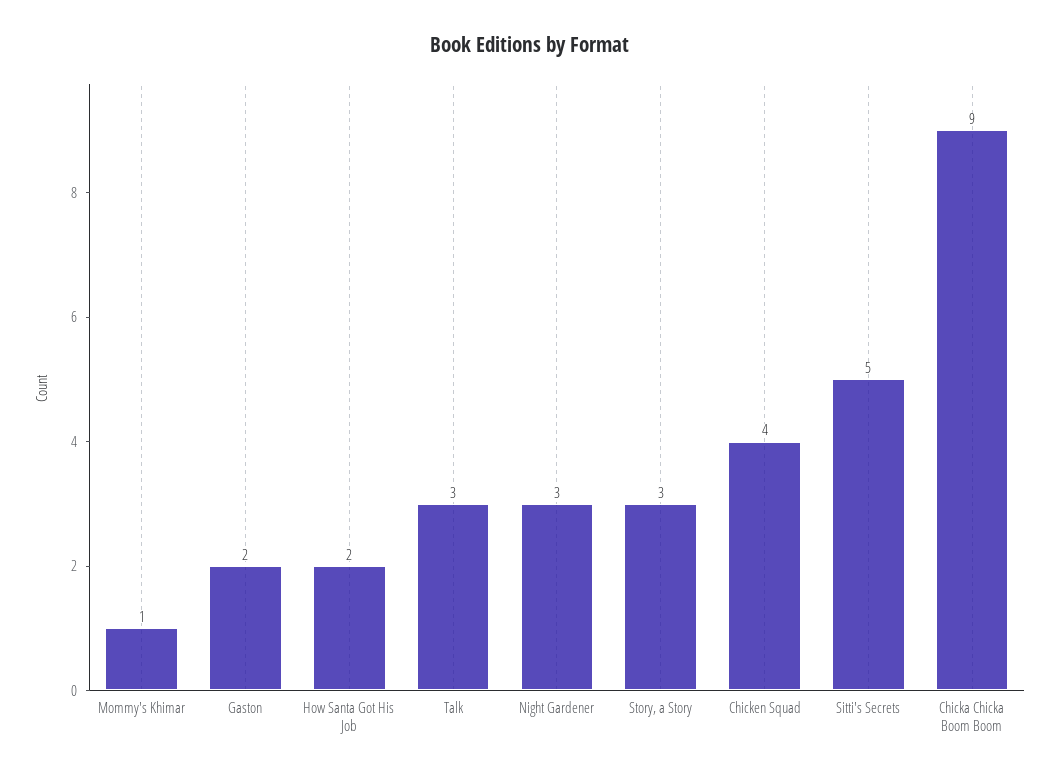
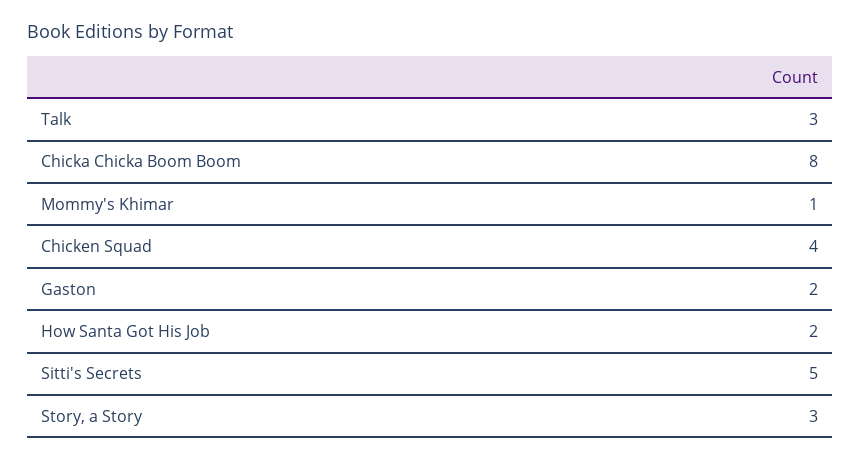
Night Gardener: 3 -> none
Chicka Chicka Boom Boom: 9 -> 8

